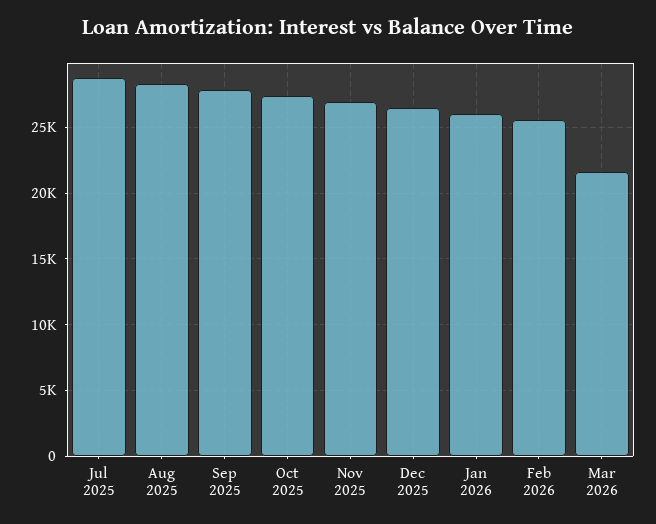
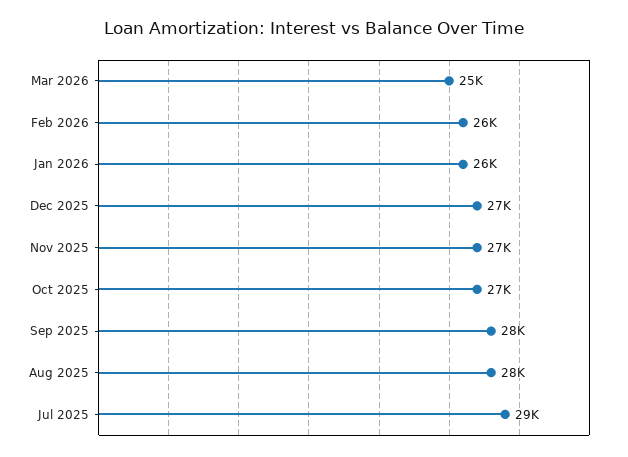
Mar 2026: 21500 -> 25000

